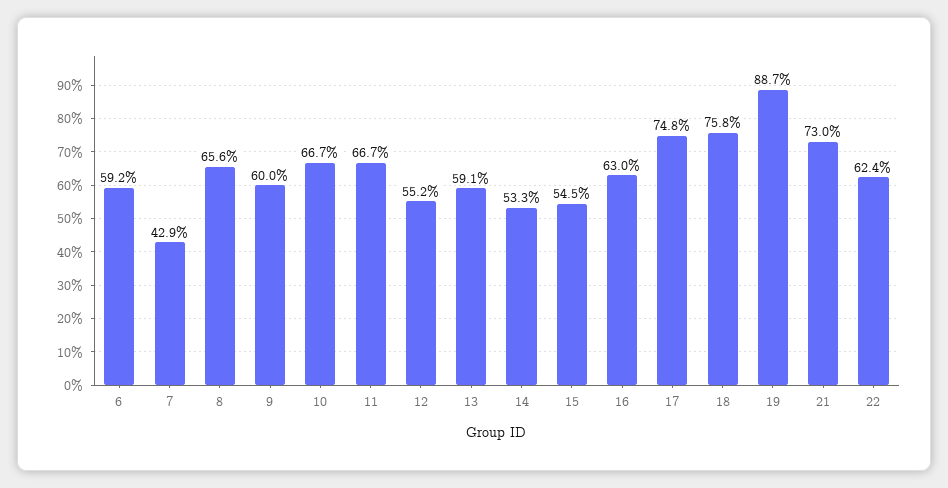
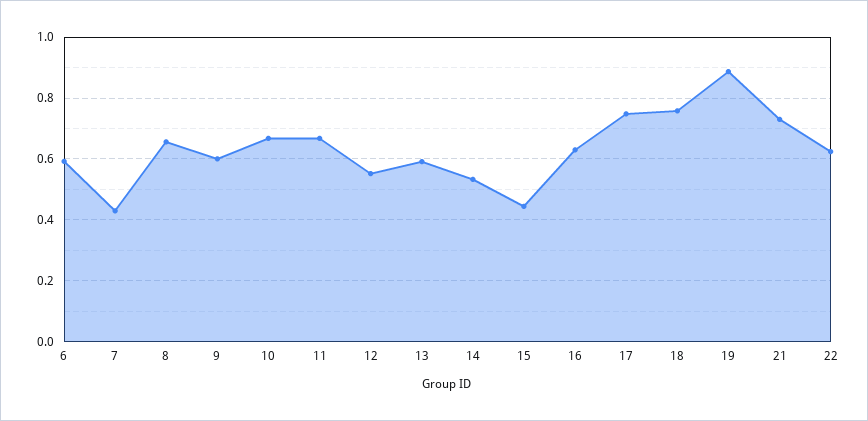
15: 0.545 -> 0.44

